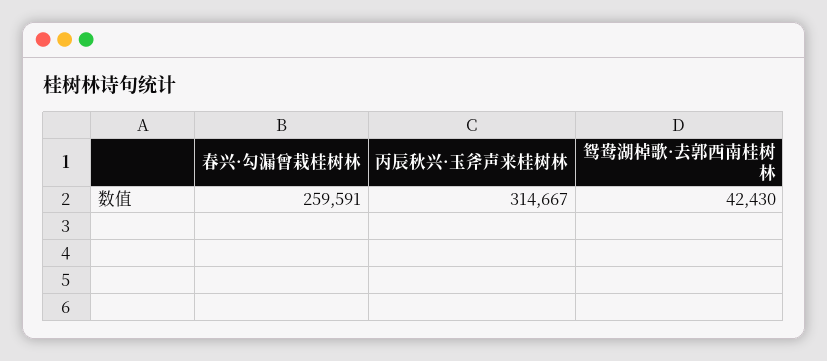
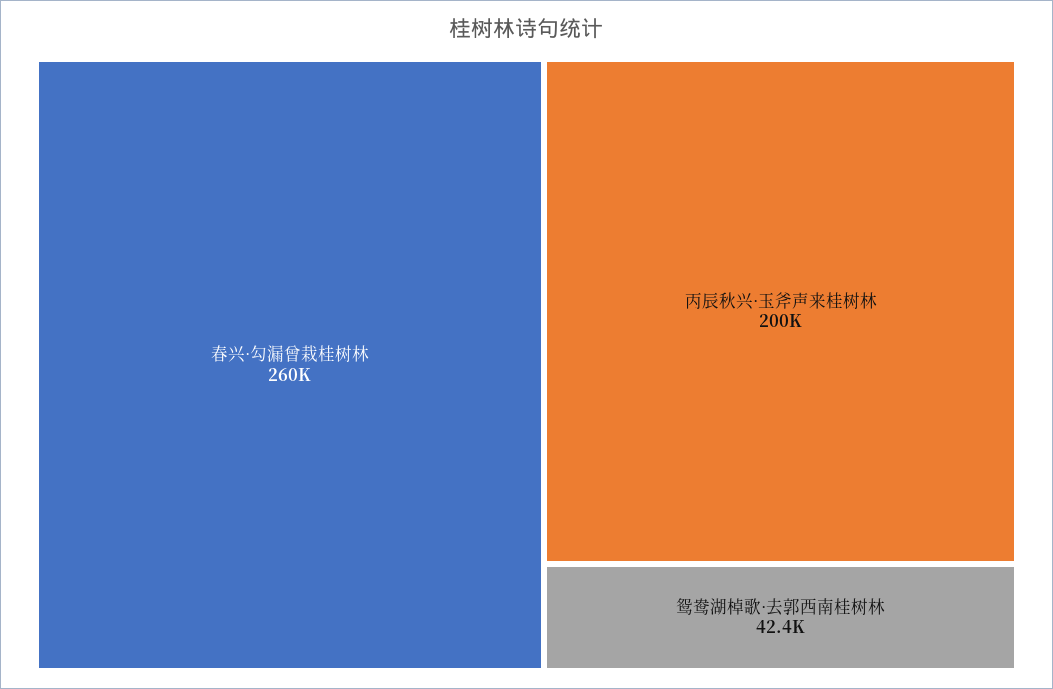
丙辰秋兴·玉斧声来桂树林: 314667 -> 200000

